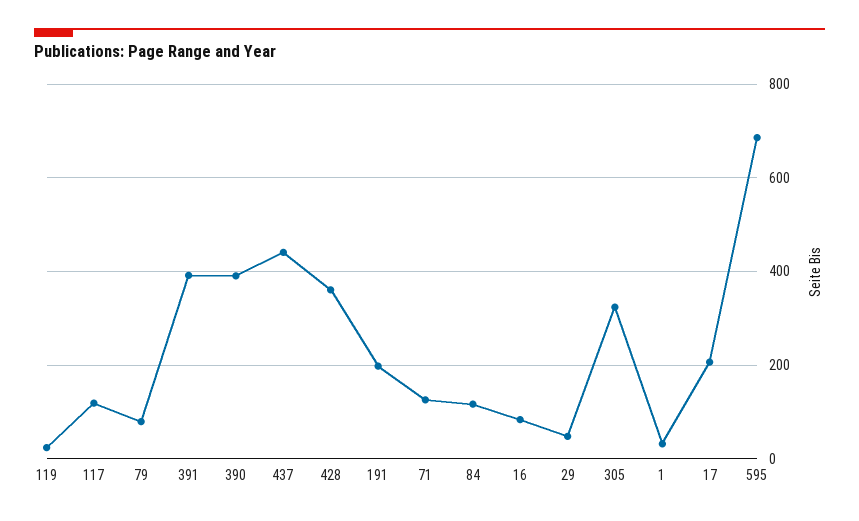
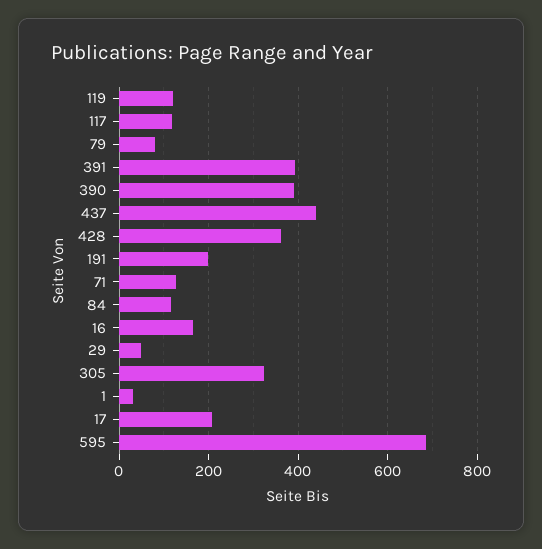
119: 20 -> 120
16: 80 -> 160

